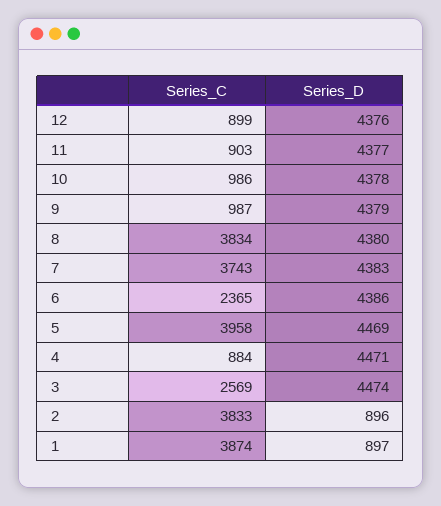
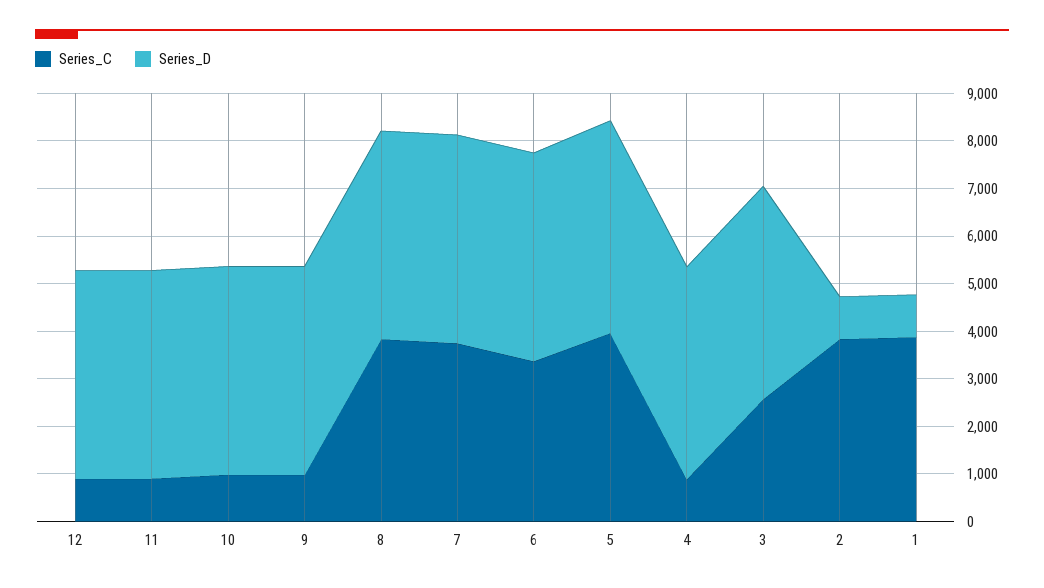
Series_C, 6: 2365 -> 3400

